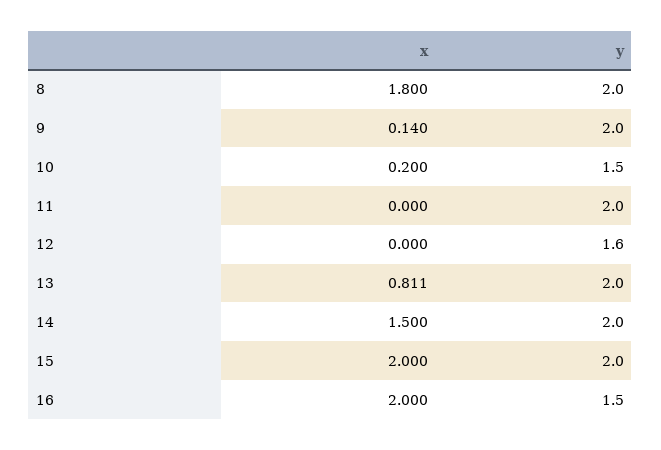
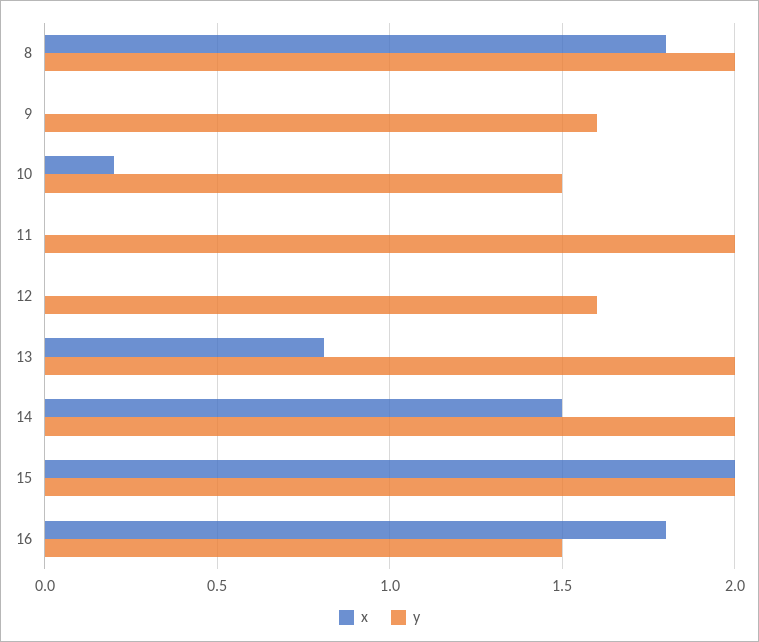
x, 9: 0.14 -> 0
y, 9: 2 -> 1.6
x, 16: 2 -> 1.8

